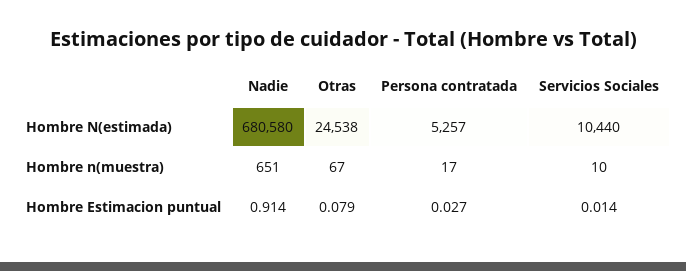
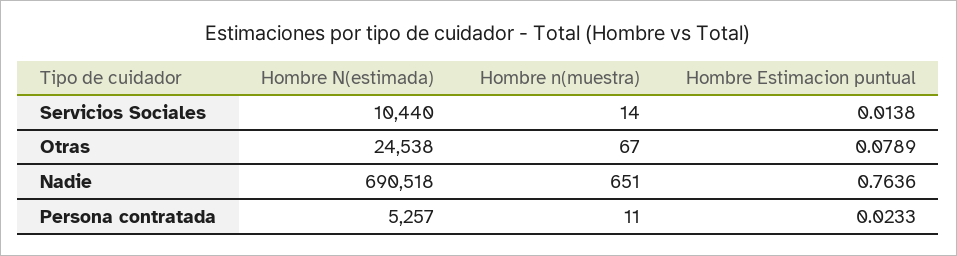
Nadie, Hombre N(estimada): 680580 -> 690518
Persona contratada, Hombre n(muestra): 17 -> 11
Servicios Sociales, Hombre n(muestra): 10 -> 14
Nadie, Hombre Estimacion puntual: 0.914 -> 0.7636
Persona contratada, Hombre Estimacion puntual: 0.027 -> 0.0233

